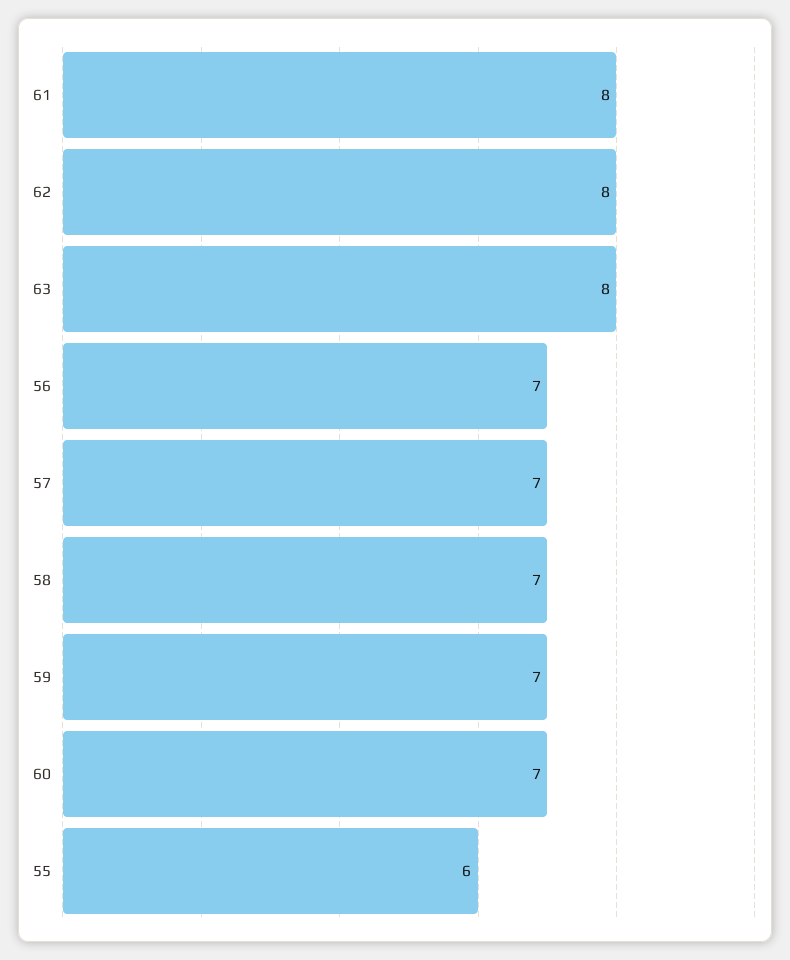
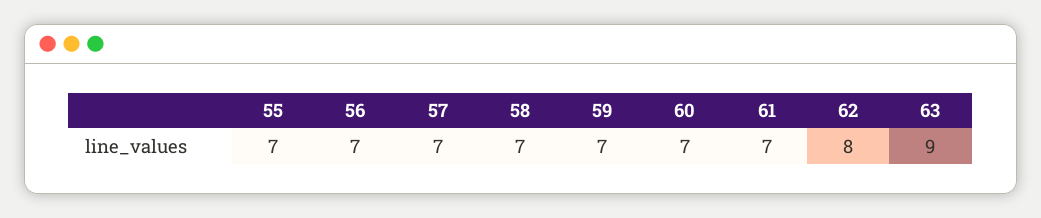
61: 8 -> 7
63: 8 -> 9
55: 6 -> 7

